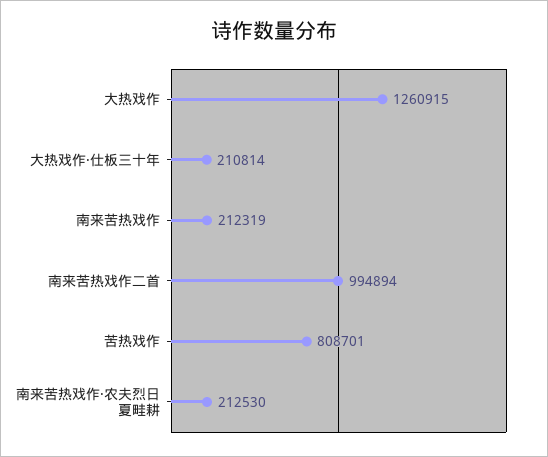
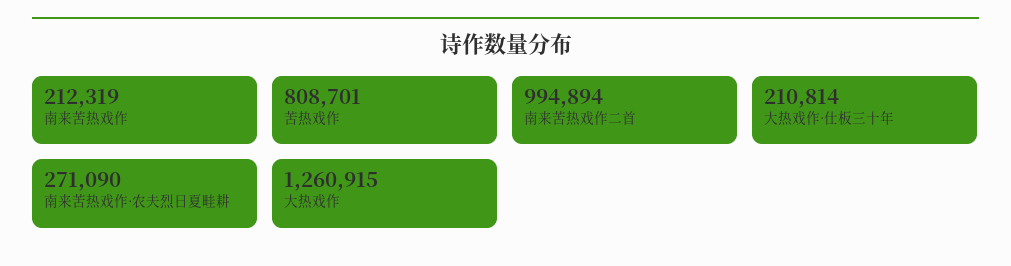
南来苦热戏作·农夫烈日夏畦耕: 212530 -> 271090

